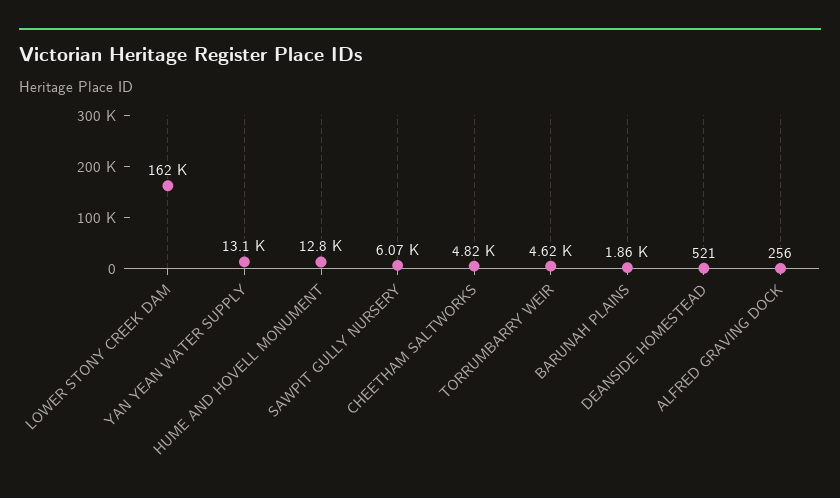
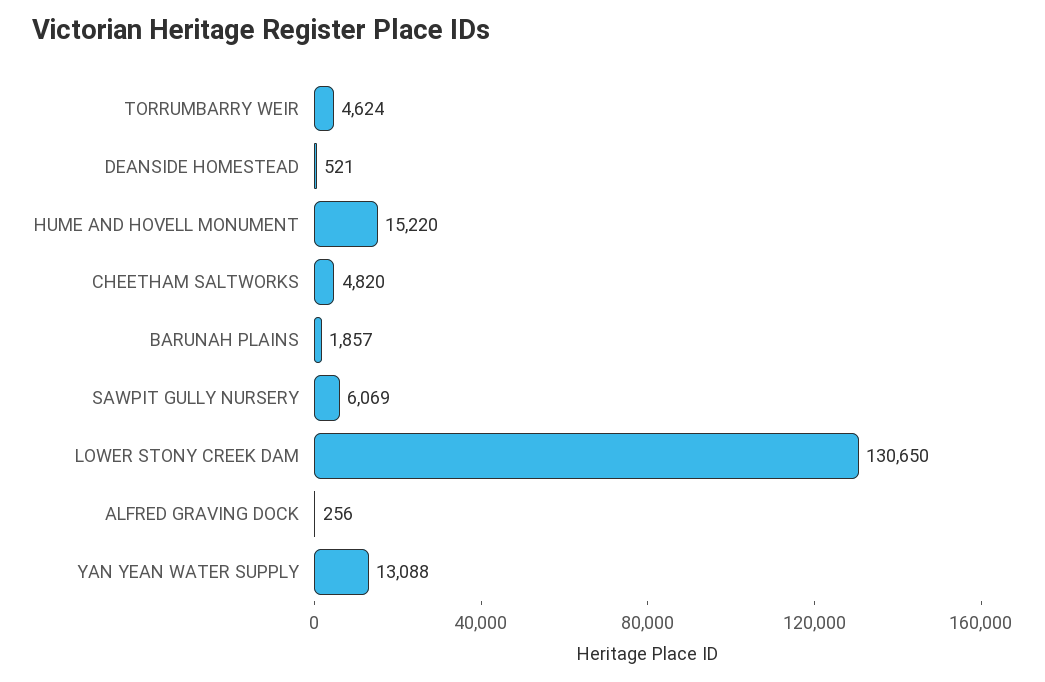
LOWER STONY CREEK DAM: 162000 -> 130650
HUME AND HOVELL MONUMENT: 12800 -> 15220

